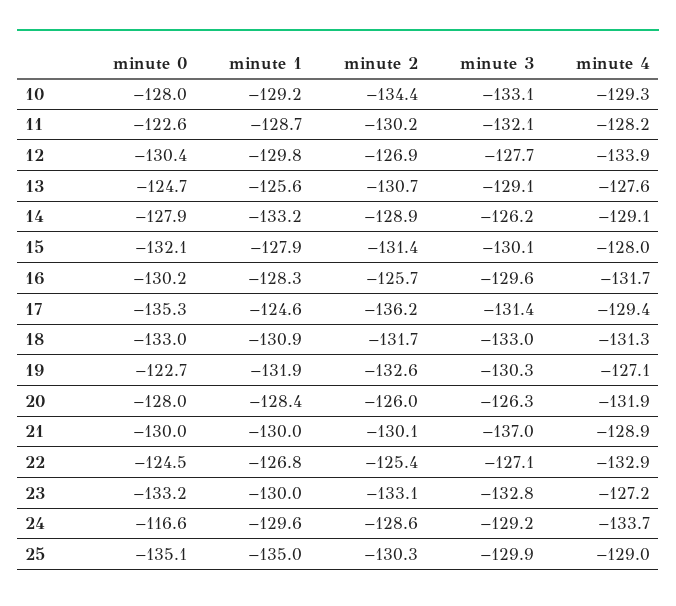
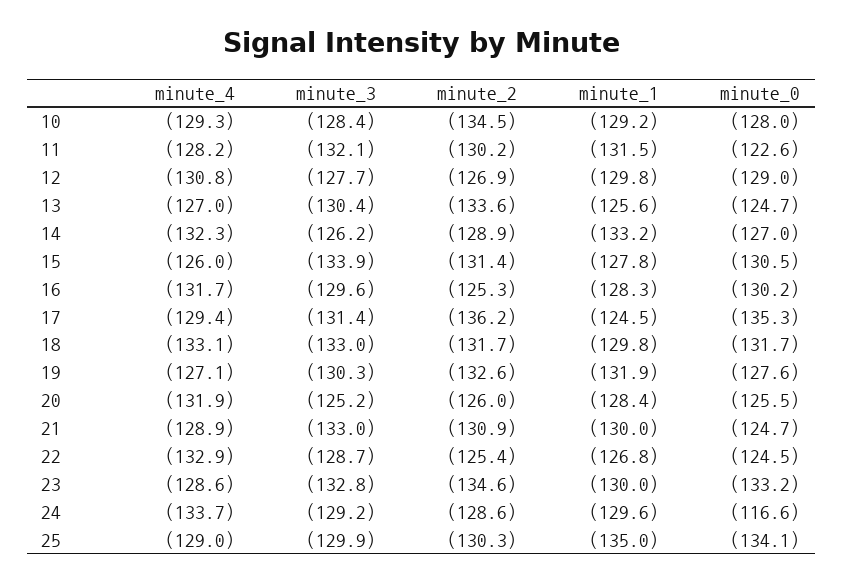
minute 2, 10: -134.4 -> -134.5
minute 3, 10: -133.1 -> -128.4
minute 1, 11: -128.7 -> -131.5
minute 0, 12: -130.4 -> -129
minute 4, 12: -133.9 -> -130.8
minute 2, 13: -130.7 -> -133.6
minute 3, 13: -129.1 -> -130.4
minute 4, 13: -127.6 -> -127
minute 0, 14: -127.9 -> -127
minute 4, 14: -129.1 -> -132.3
minute 0, 15: -132.1 -> -130.5
minute 1, 15: -127.9 -> -127.8
minute 3, 15: -130.1 -> -133.9
minute 4, 15: -128 -> -126
minute 2, 16: -125.7 -> -125.3
minute 1, 17: -124.6 -> -124.5
minute 0, 18: -133 -> -131.7
minute 1, 18: -130.9 -> -129.8
minute 4, 18: -131.3 -> -133.1
minute 0, 19: -122.7 -> -127.6
minute 0, 20: -128 -> -125.5
minute 3, 20: -126.3 -> -125.2
minute 0, 21: -130 -> -124.7
minute 2, 21: -130.1 -> -130.9
minute 3, 21: -137 -> -133
minute 3, 22: -127.1 -> -128.7
minute 2, 23: -133.1 -> -134.6
minute 4, 23: -127.2 -> -128.6
minute 0, 25: -135.1 -> -134.1

